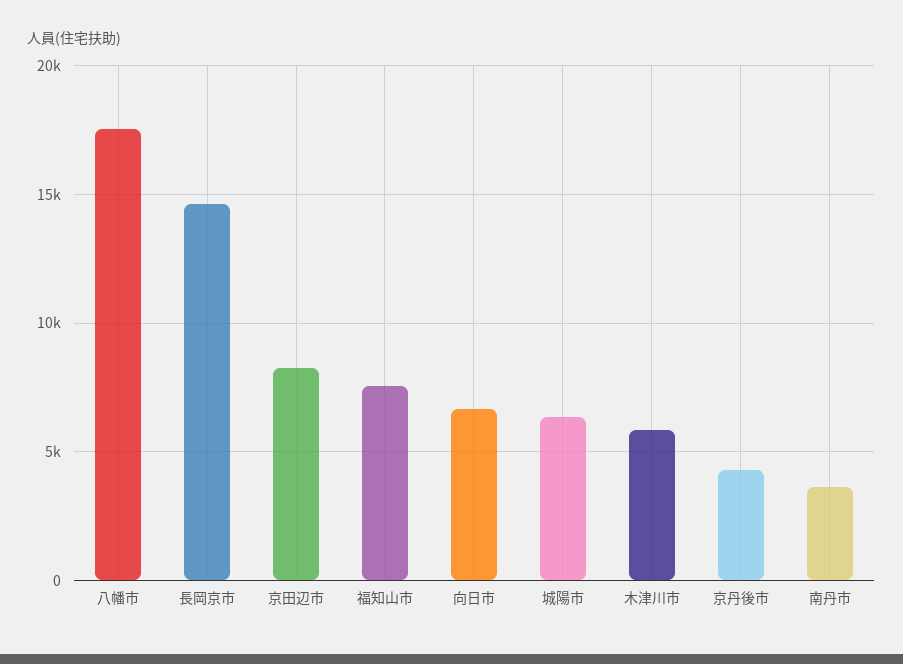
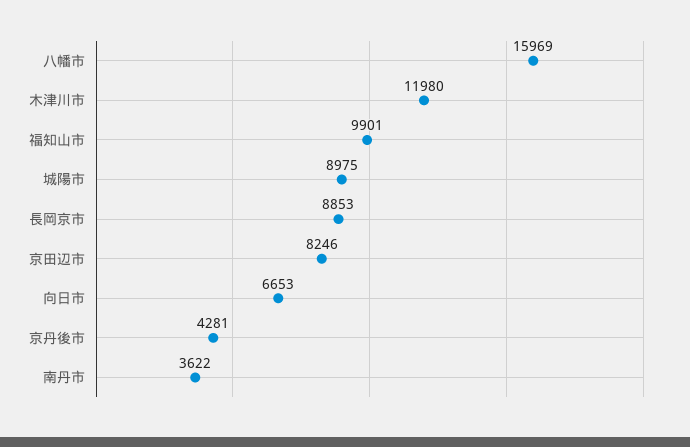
八幡市: 17500 -> 15969
長岡京市: 14500 -> 8853
福知山市: 7500 -> 9901
城陽市: 6500 -> 8975
木津川市: 6000 -> 11980

